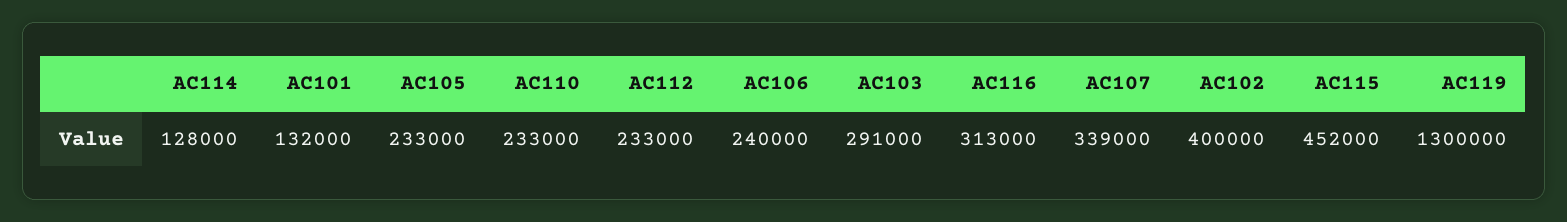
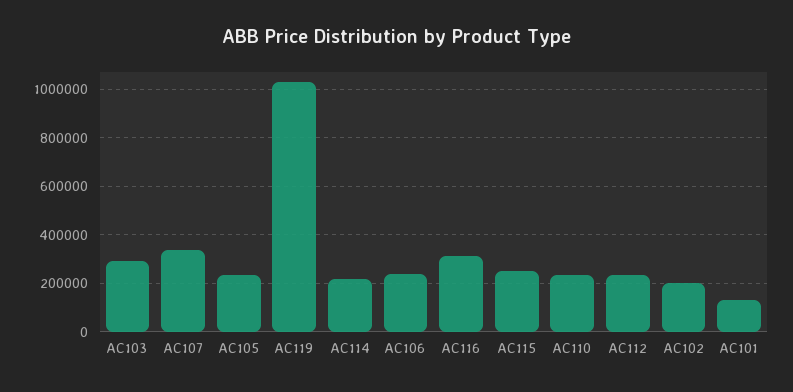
AC114: 128000 -> 225000
AC102: 400000 -> 200000
AC115: 452000 -> 250000
AC119: 1300000 -> 1025000

